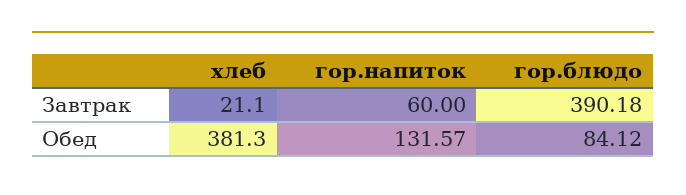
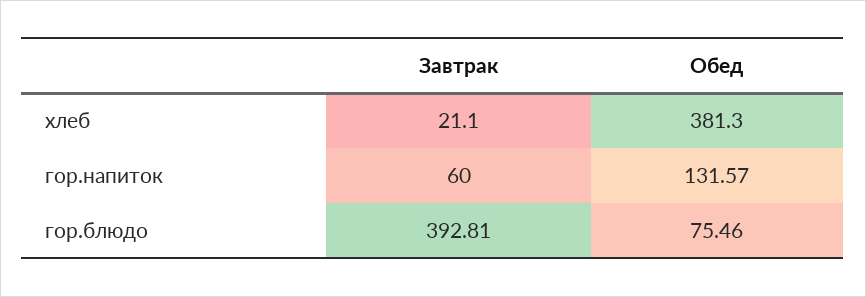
гор.блюдо, Завтрак: 390.18 -> 392.81
гор.блюдо, Обед: 84.12 -> 75.46

